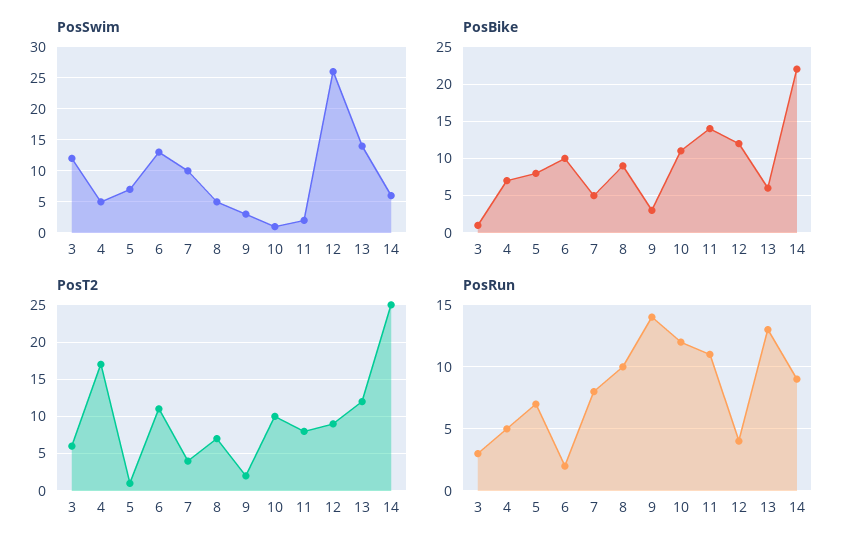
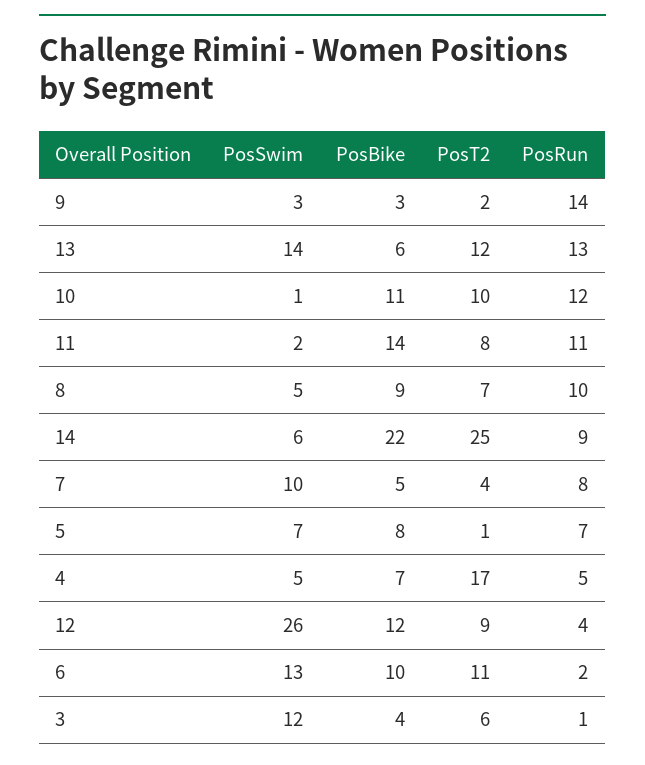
PosBike, 3: 1 -> 4
PosRun, 3: 3 -> 1

